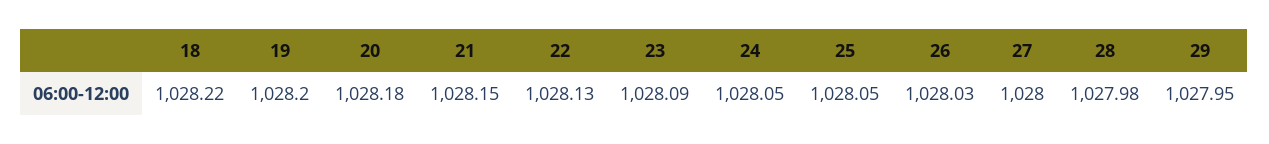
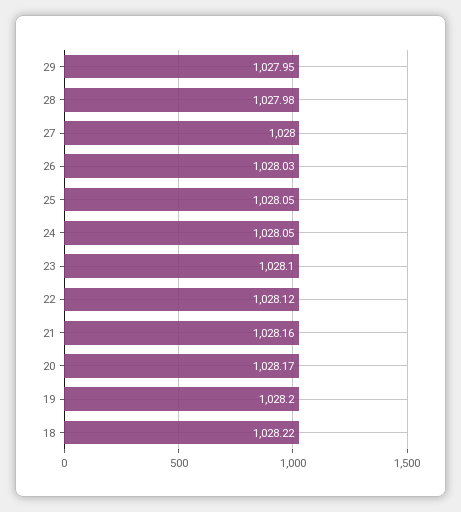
20: 1028.18 -> 1028.17
21: 1028.15 -> 1028.16
22: 1028.13 -> 1028.12
23: 1028.09 -> 1028.1

